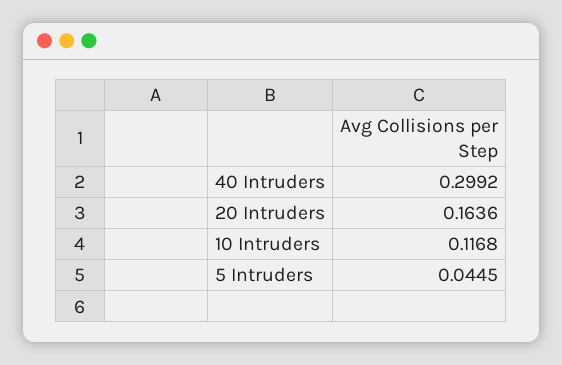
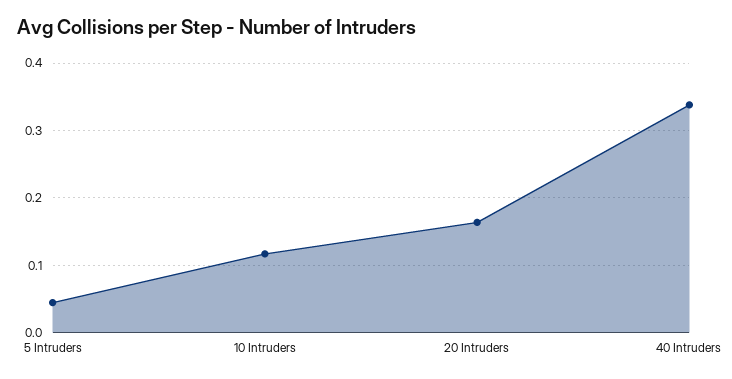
40 Intruders: 0.2992 -> 0.34

